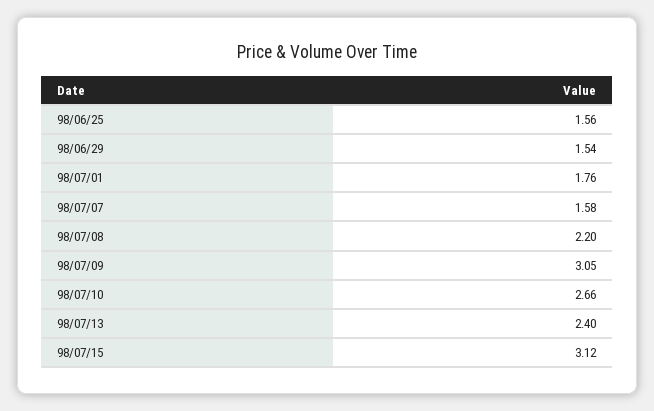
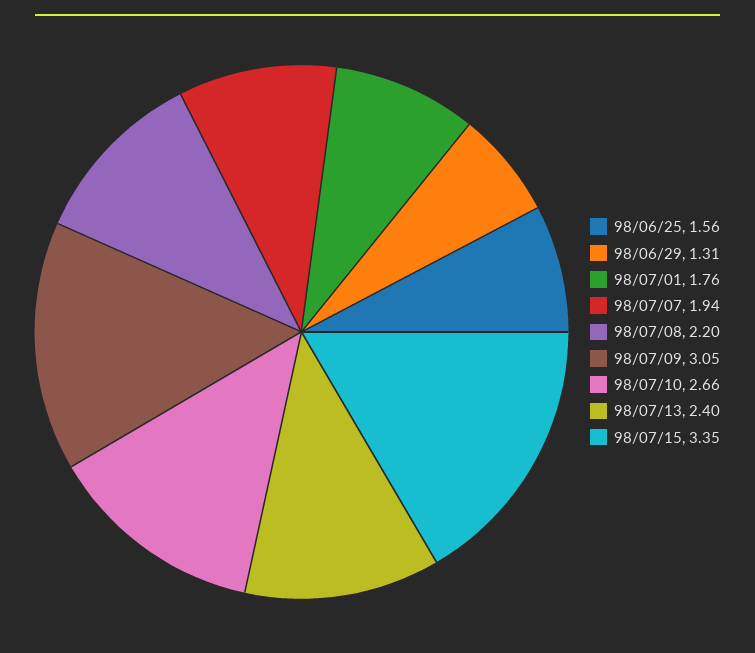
98/06/29: 1.54 -> 1.31
98/07/07: 1.58 -> 1.94
98/07/15: 3.12 -> 3.35

